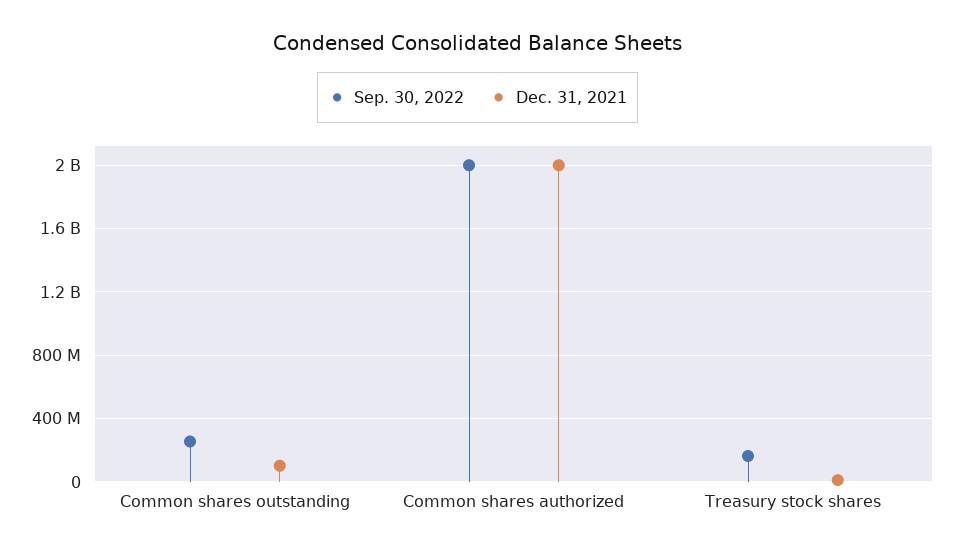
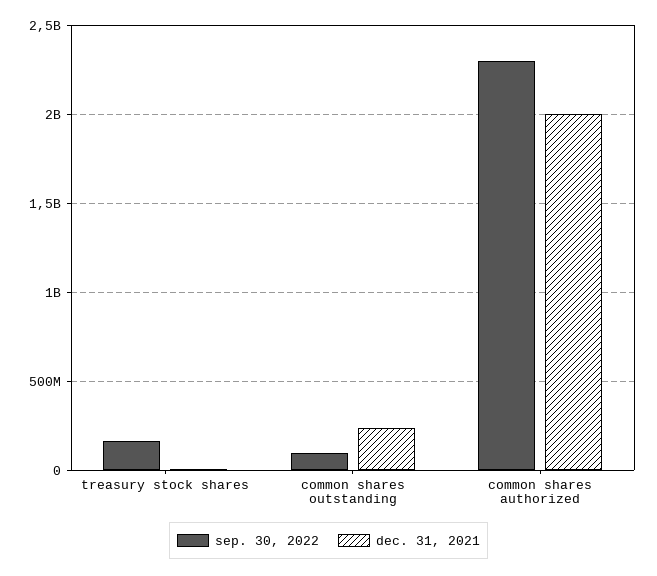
Sep. 30, 2022, Common shares outstanding: 250000000 -> 100000000
Dec. 31, 2021, Common shares outstanding: 100000000 -> 250000000
Sep. 30, 2022, Common shares authorized: 2000000000 -> 2300000000

